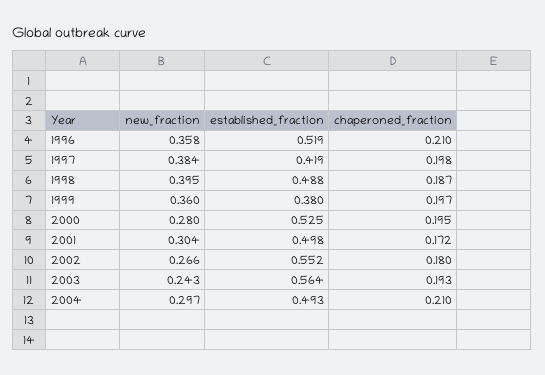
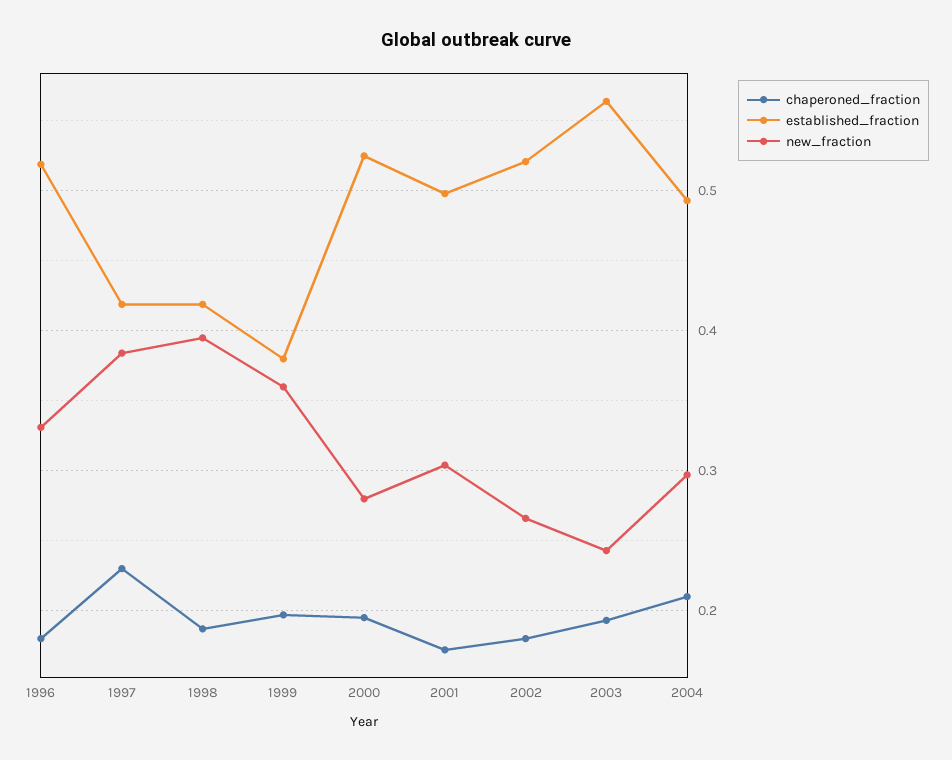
new_fraction, 1996: 0.358 -> 0.33
chaperoned_fraction, 1996: 0.21 -> 0.18
chaperoned_fraction, 1997: 0.198 -> 0.23
established_fraction, 1998: 0.488 -> 0.42
established_fraction, 2002: 0.552 -> 0.52

